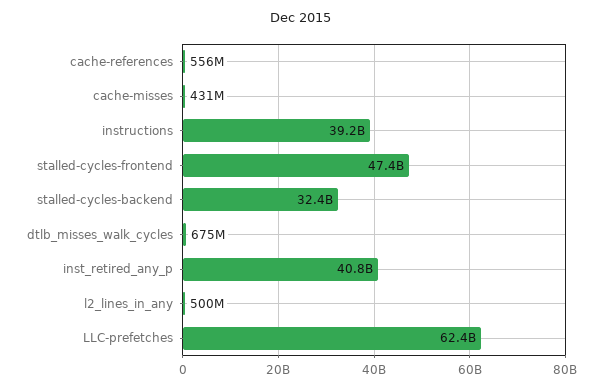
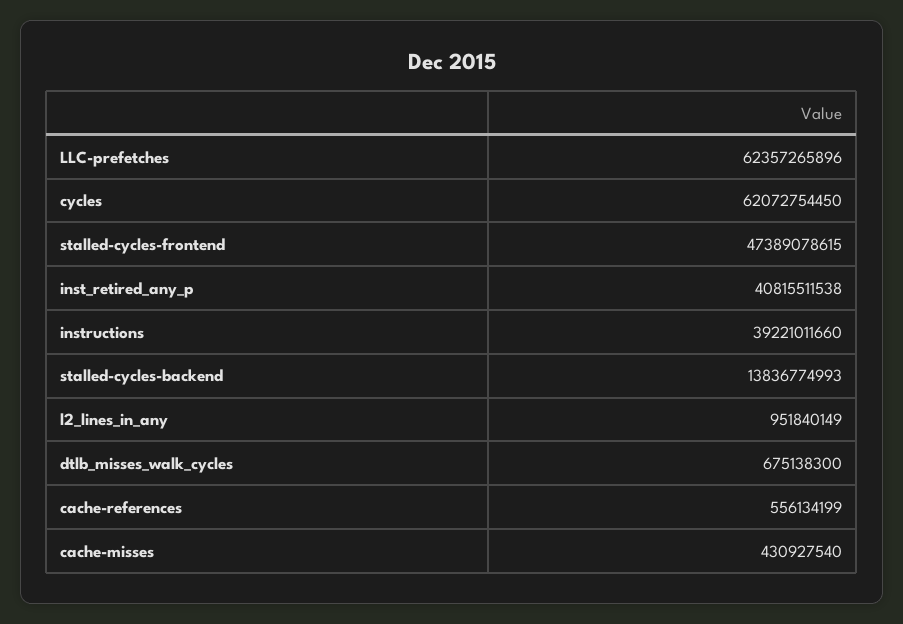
stalled-cycles-backend: 32400000000 -> 13836774993
l2_lines_in_any: 500000000 -> 951840149
cycles: none -> 62072754450

